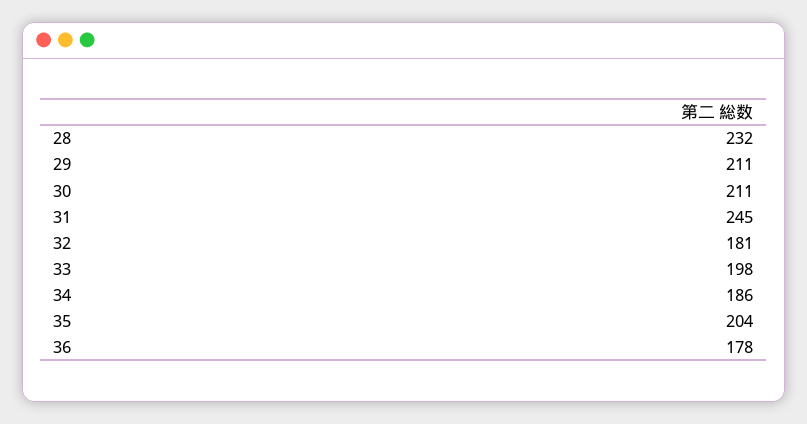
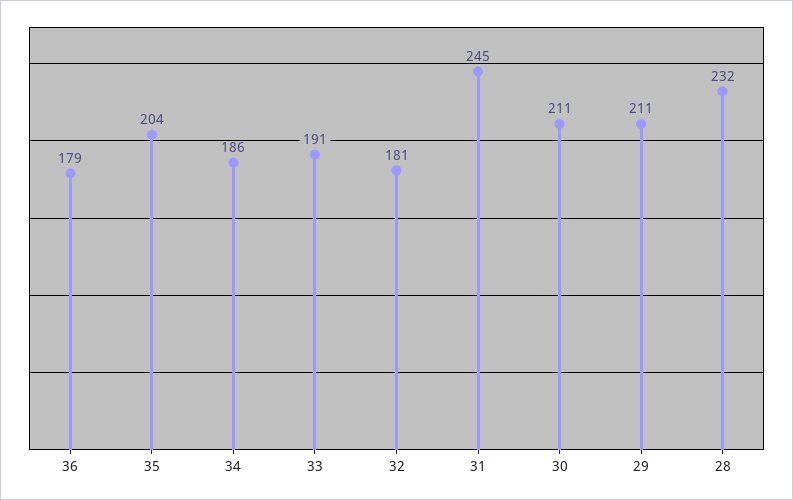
33: 198 -> 191
36: 178 -> 179

